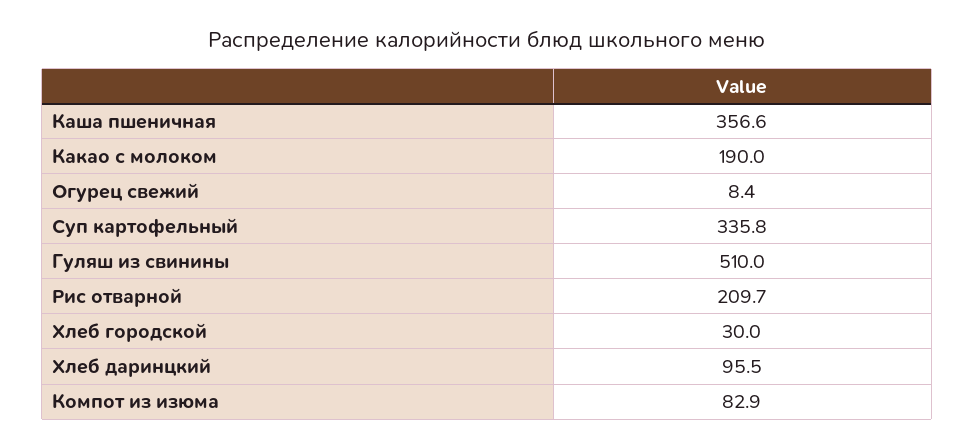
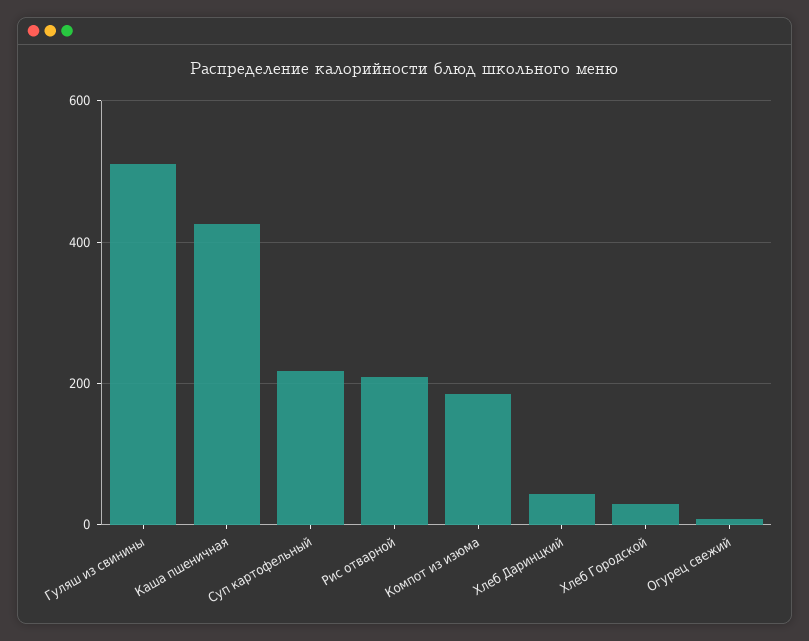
Каша пшеничная: 356.6 -> 420
Какао с молоком: 190 -> none
Суп картофельный: 335.8 -> 220
Хлеб даринцкий: 95.5 -> 40
Компот из изюма: 82.9 -> 180

